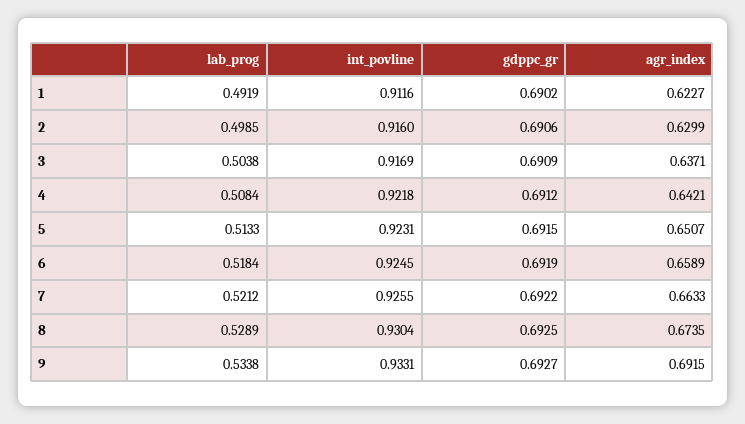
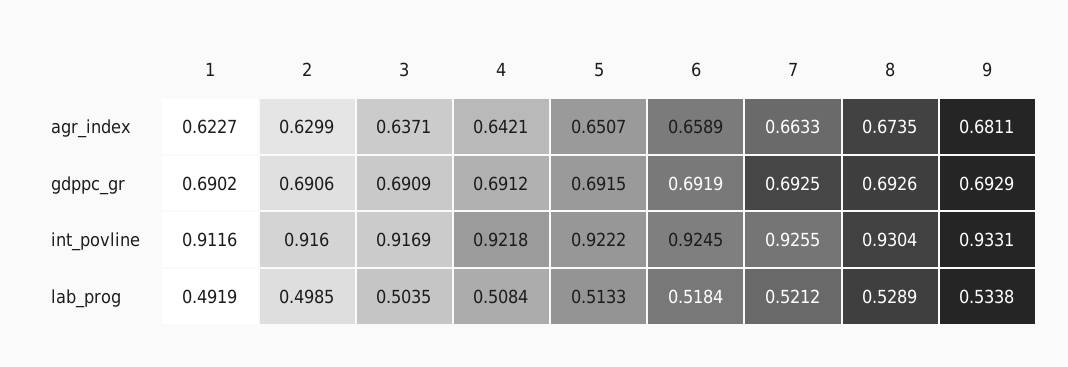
lab_prog, 3: 0.5038 -> 0.5035
int_povline, 5: 0.9231 -> 0.9222
gdppc_gr, 7: 0.6922 -> 0.6925
gdppc_gr, 8: 0.6925 -> 0.6926
gdppc_gr, 9: 0.6927 -> 0.6929
agr_index, 9: 0.6915 -> 0.6811

